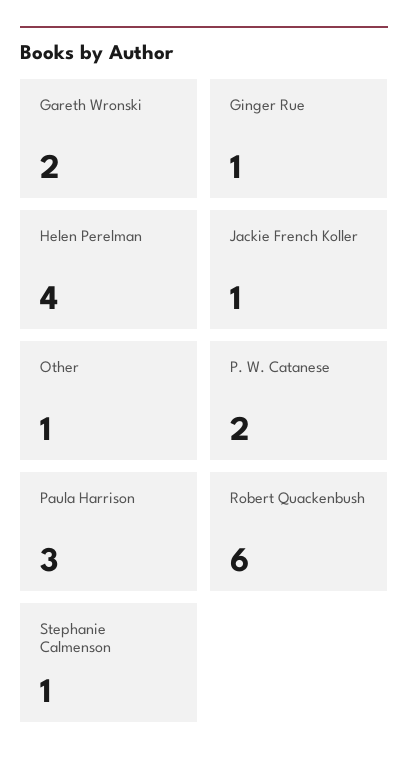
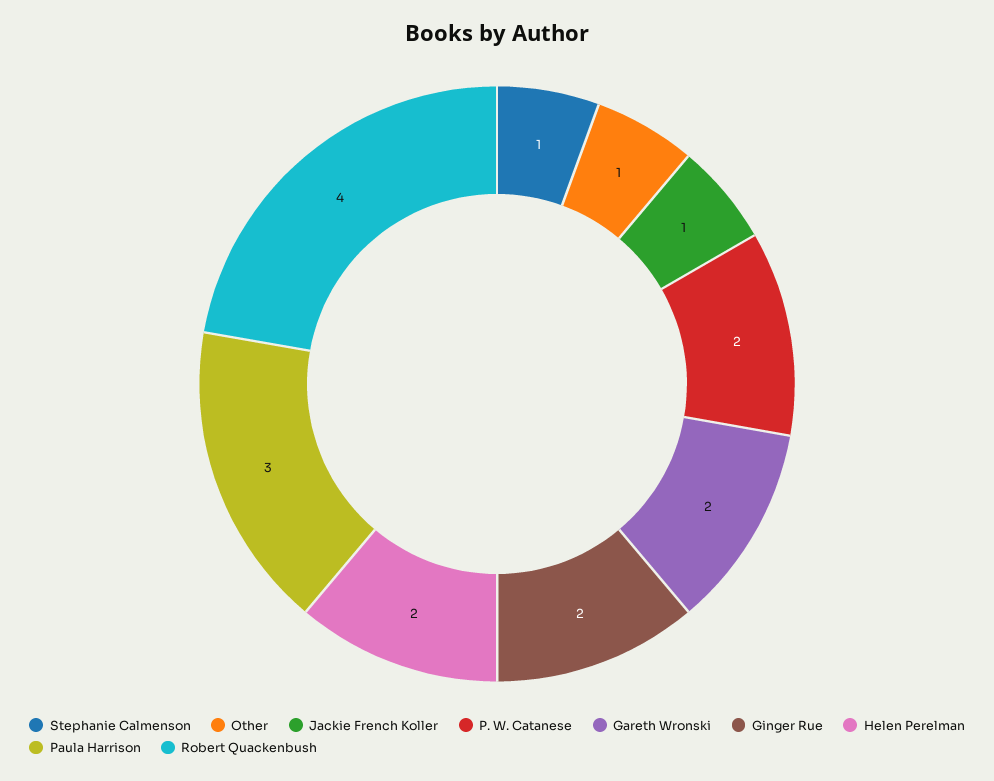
Ginger Rue: 1 -> 2
Helen Perelman: 4 -> 2
Robert Quackenbush: 6 -> 4

